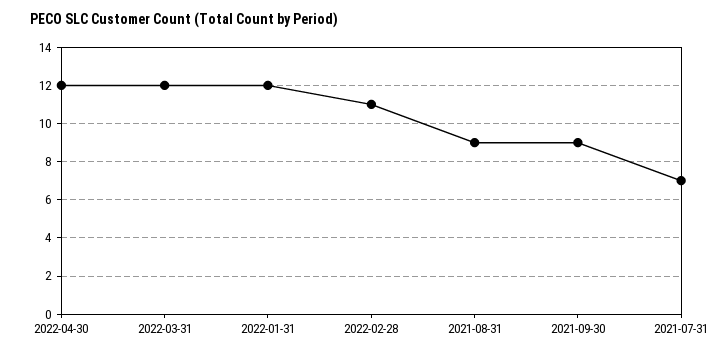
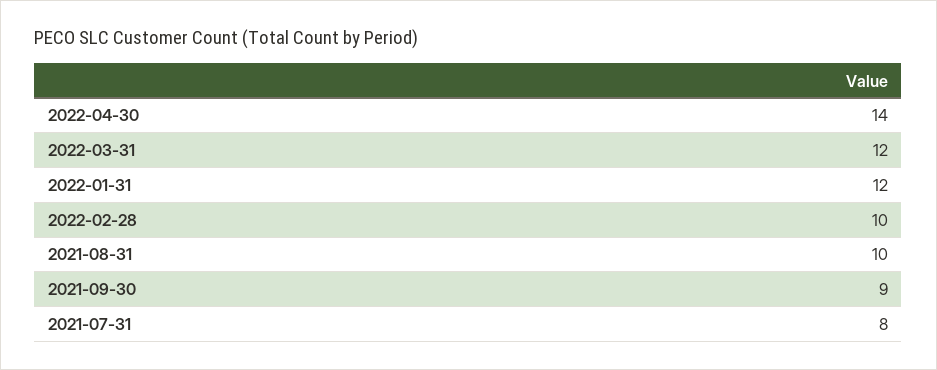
2022-04-30: 12 -> 14
2022-02-28: 11 -> 10
2021-08-31: 9 -> 10
2021-07-31: 7 -> 8

